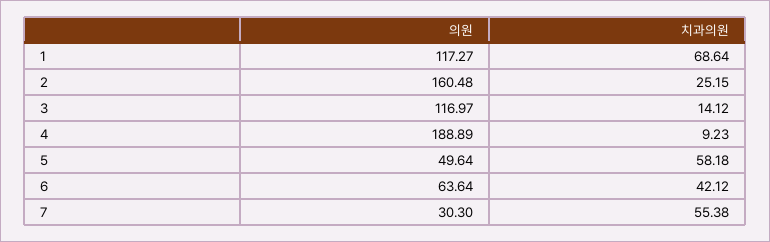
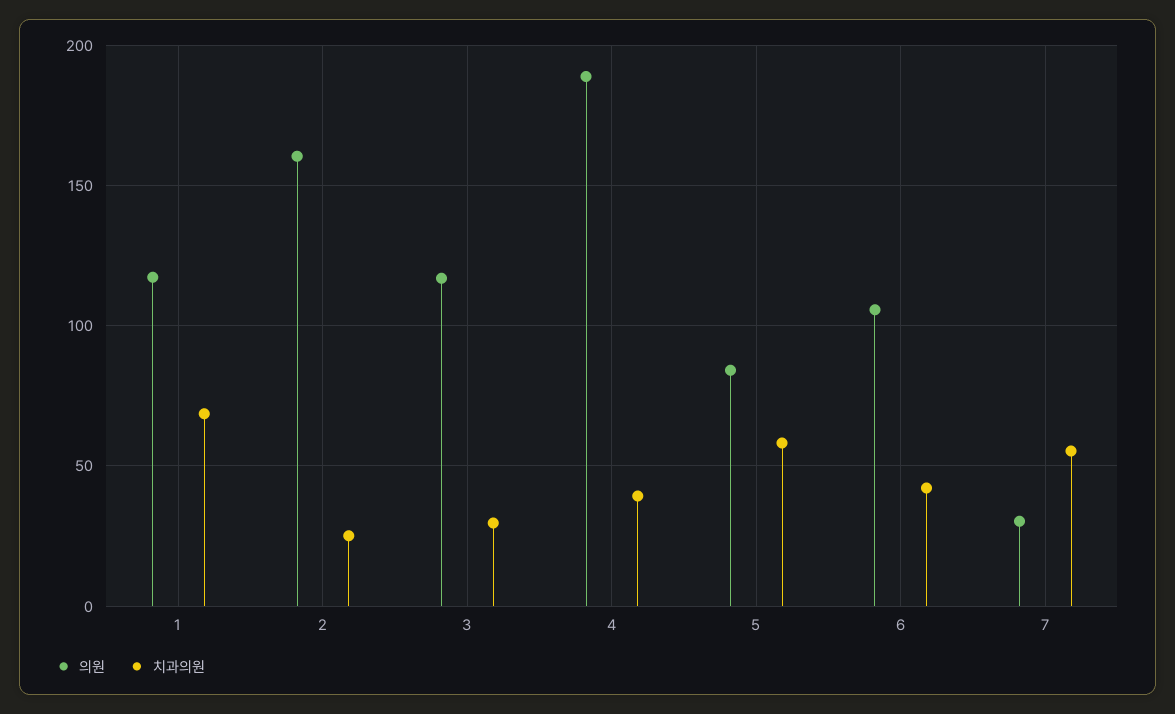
치과의원, 3: 14.12 -> 30
치과의원, 4: 9.23 -> 40
의원, 5: 49.64 -> 85
의원, 6: 63.64 -> 105

